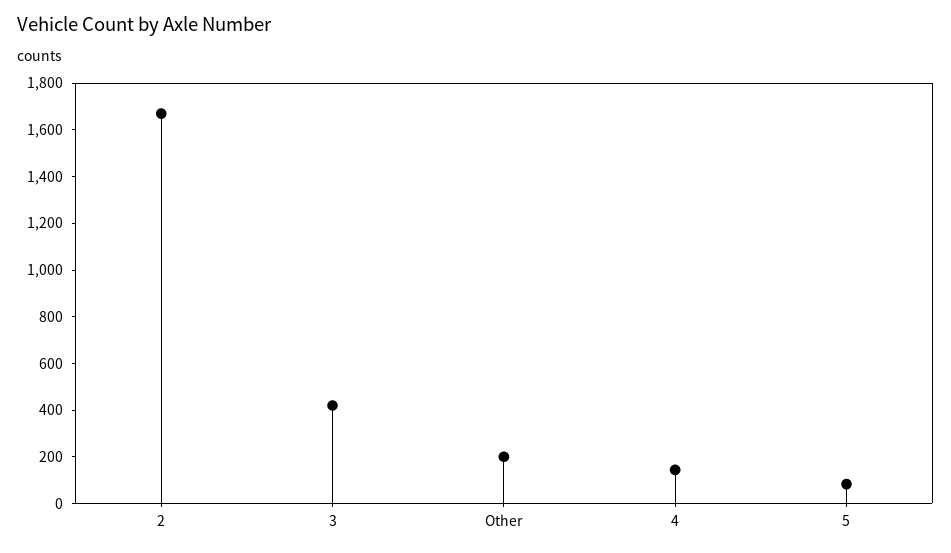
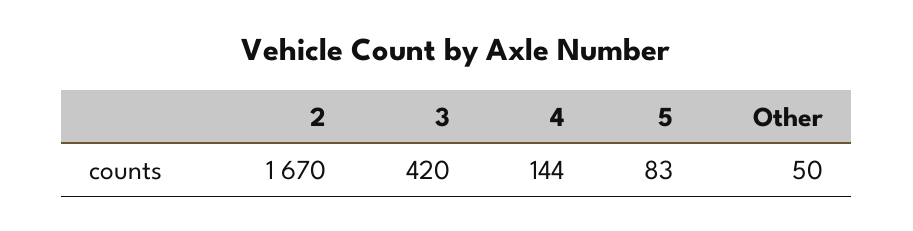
Other: 200 -> 50

